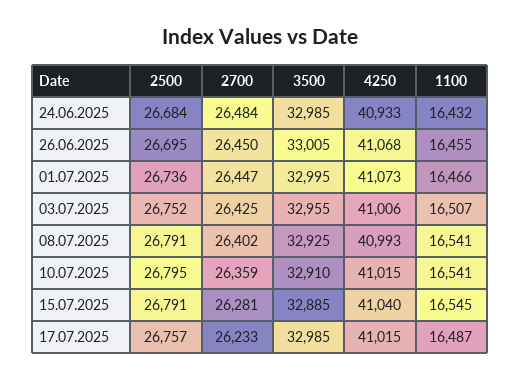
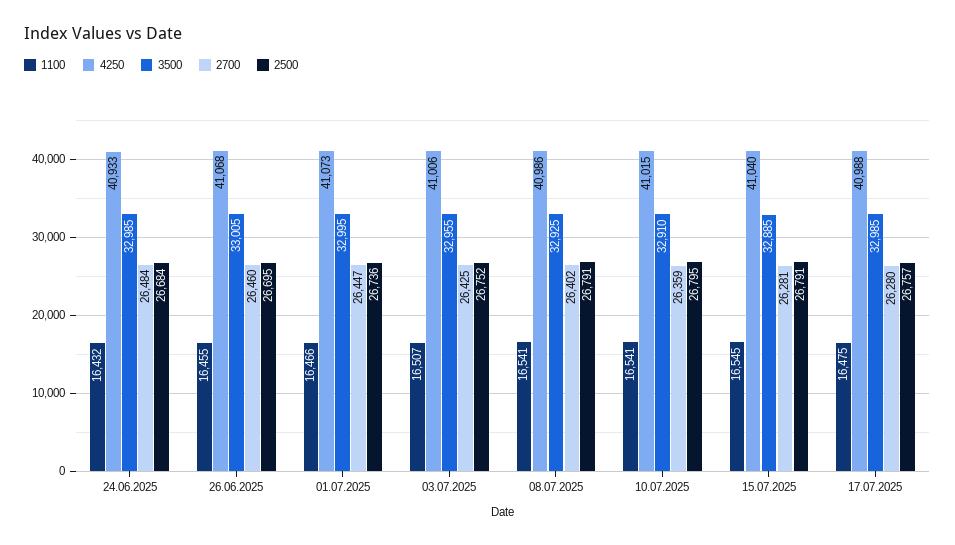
2700, 26.06.2025: 26450 -> 26460
4250, 08.07.2025: 40993 -> 40986
2700, 17.07.2025: 26233 -> 26280
4250, 17.07.2025: 41015 -> 40988
1100, 17.07.2025: 16487 -> 16475

